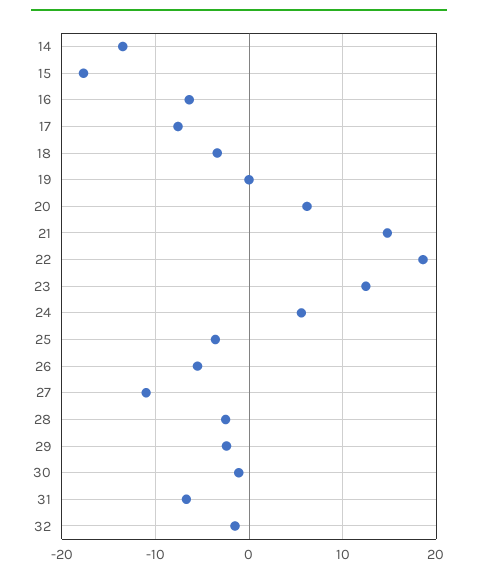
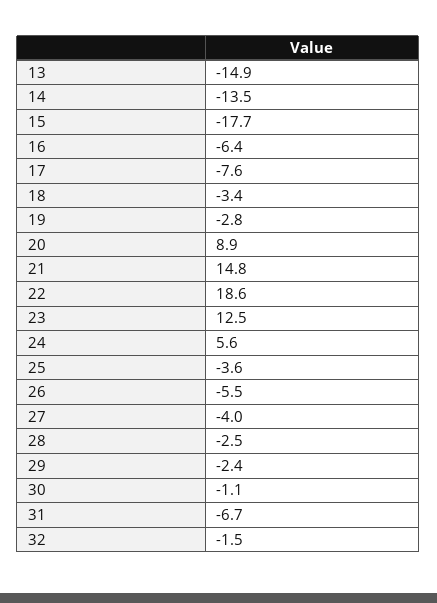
19: 0 -> -2.8
20: 6 -> 8.9
27: -11 -> -4
13: none -> -14.9

